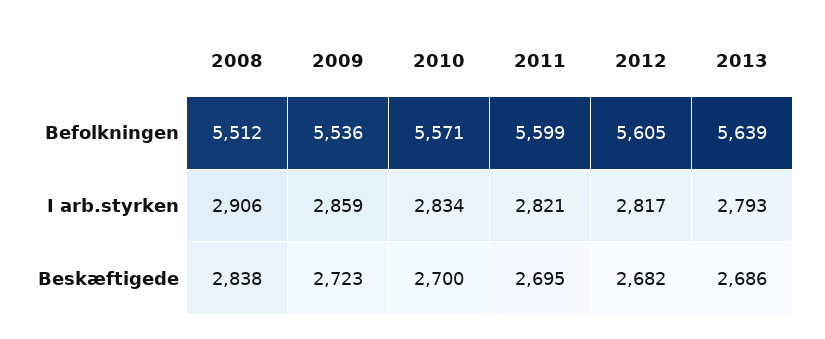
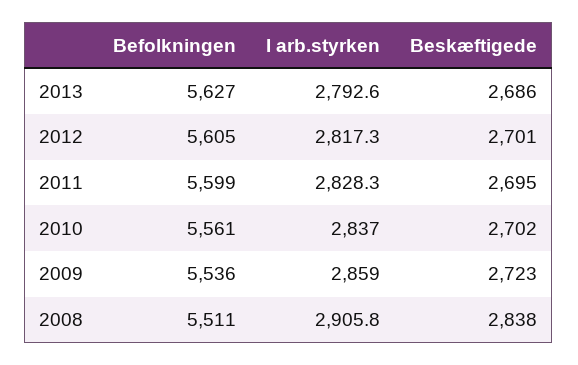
2008, Befolkningen: 5512 -> 5511
2010, Befolkningen: 5571 -> 5561
2013, Befolkningen: 5639 -> 5627
2010, I arb.styrken: 2834 -> 2837
2011, I arb.styrken: 2821 -> 2828.3
2010, Beskæftigede: 2700 -> 2702
2012, Beskæftigede: 2682 -> 2701

